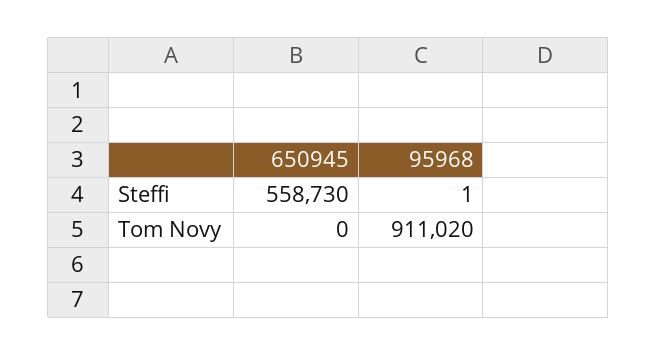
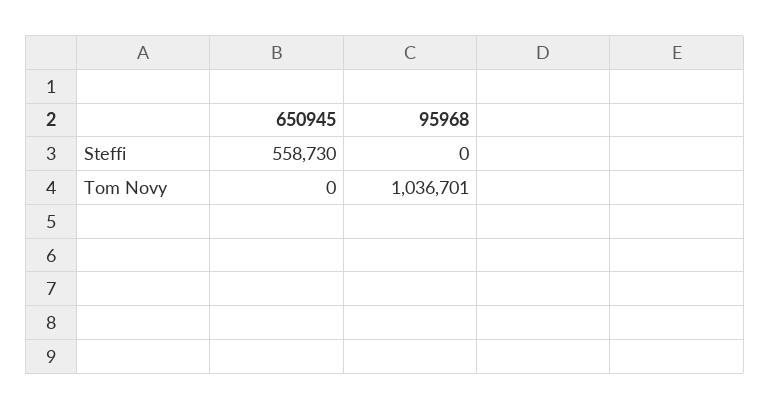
95968, Steffi: 1 -> 0
95968, Tom Novy: 911020 -> 1036701

